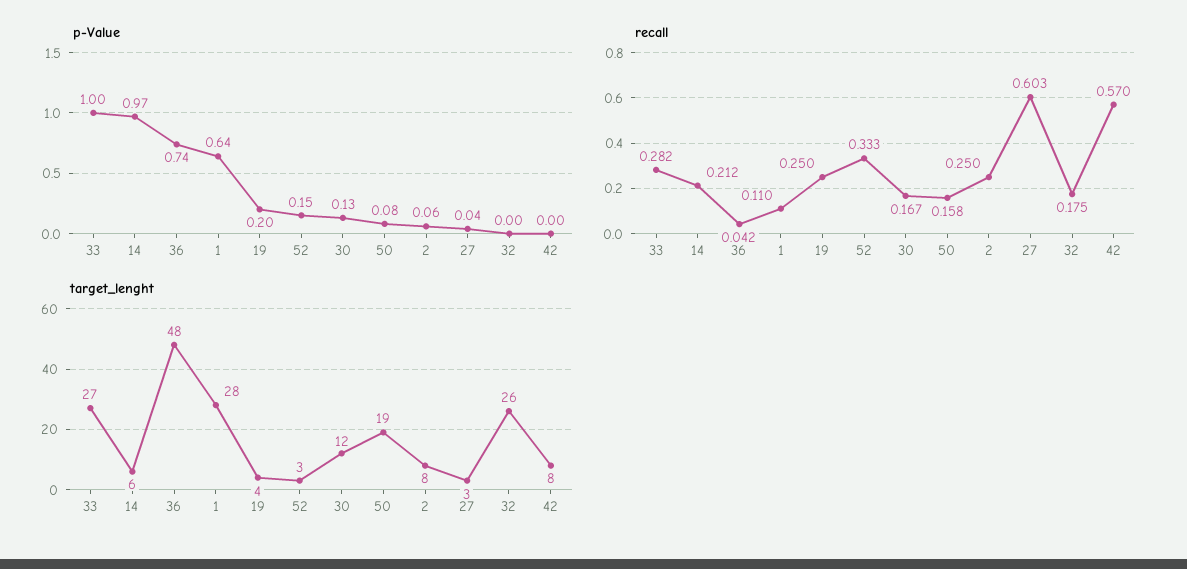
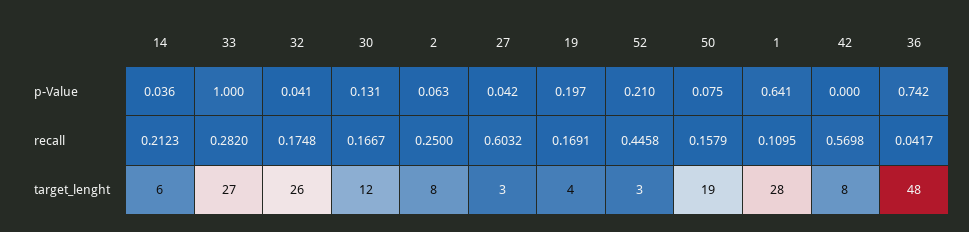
p-Value, 14: 0.97 -> 0.036
p-Value, 52: 0.15 -> 0.21
p-Value, 32: 0 -> 0.041
recall, 19: 0.25 -> 0.1691
recall, 52: 0.333 -> 0.4458

